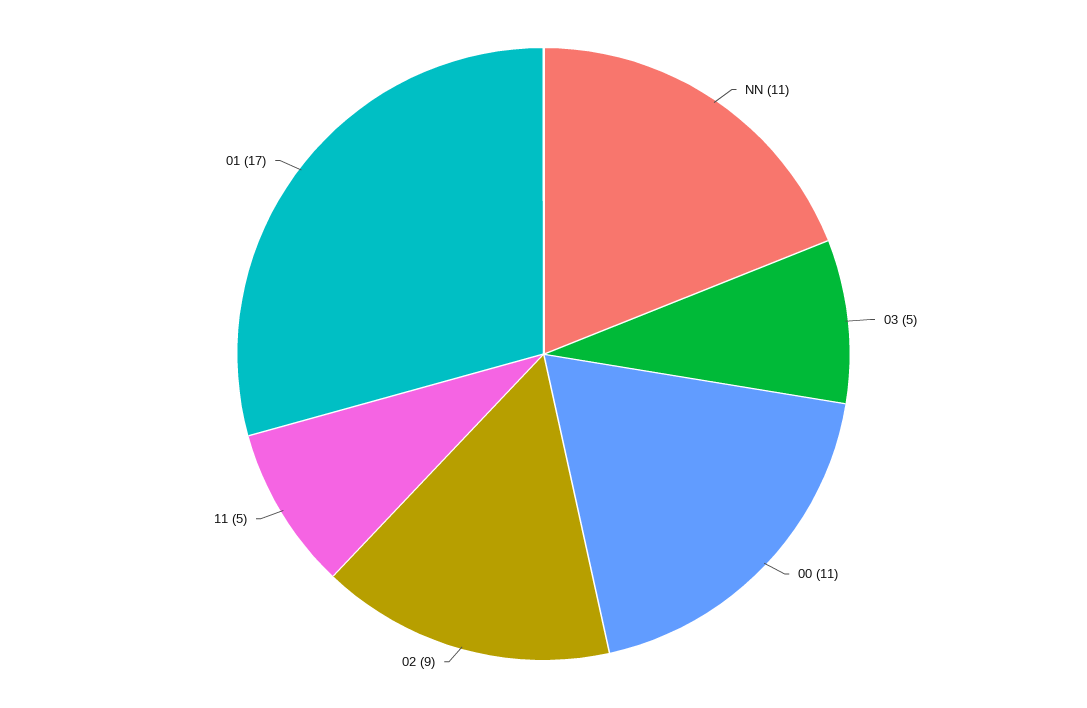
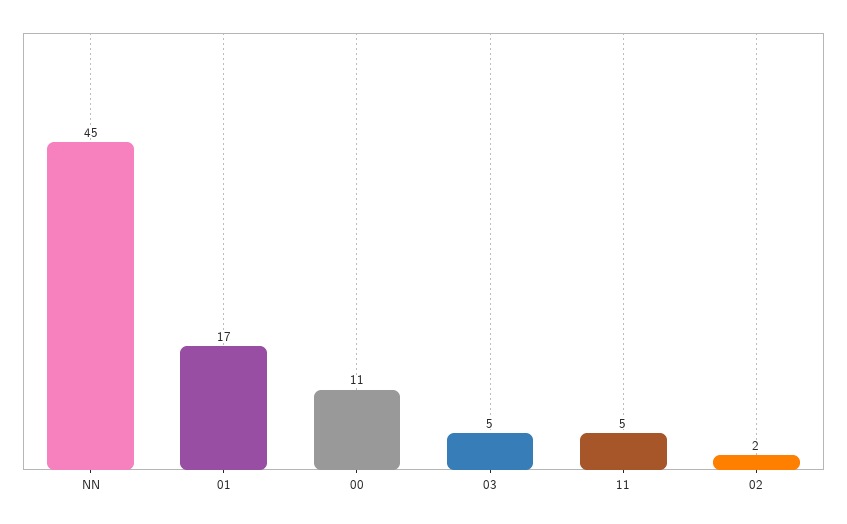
NN: 11 -> 45
02: 9 -> 2

